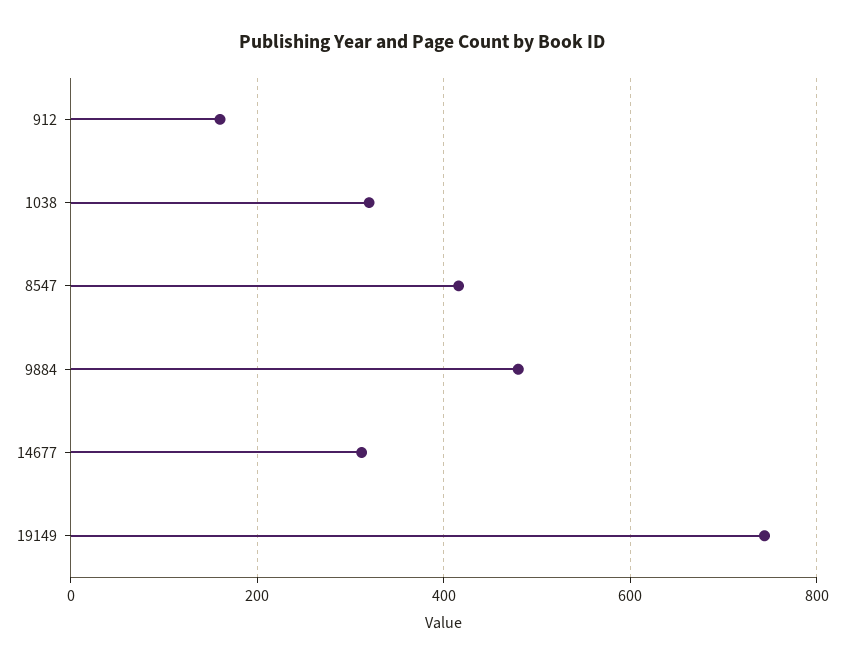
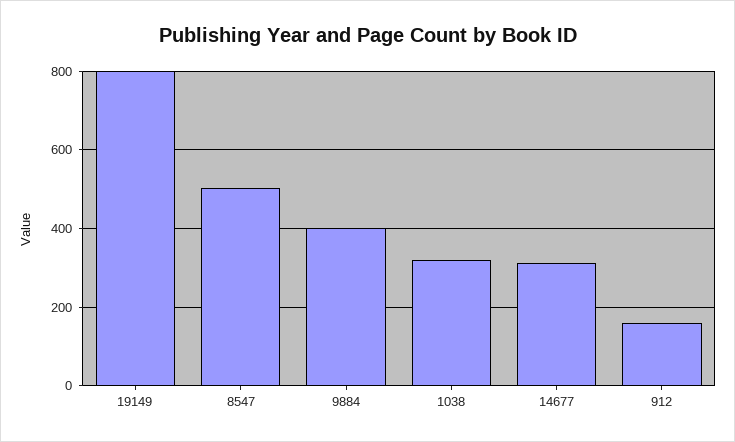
8547: 420 -> 500
9884: 480 -> 400
19149: 740 -> 800

